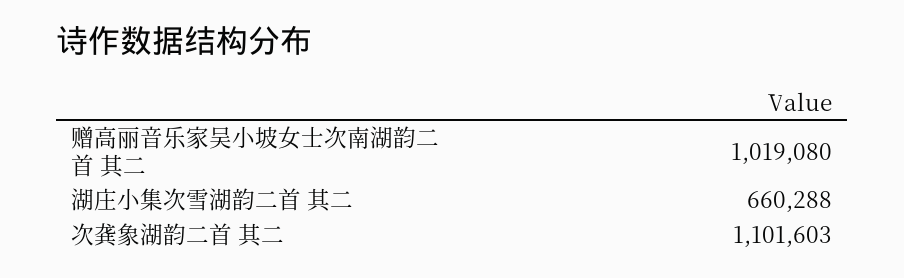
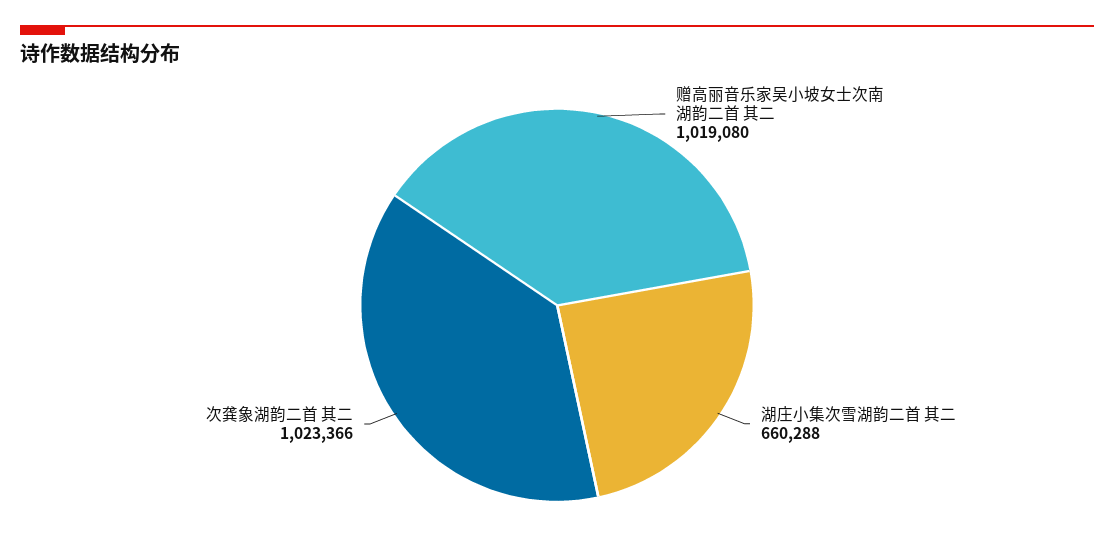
次龚象湖韵二首 其二: 1101603 -> 1023366

